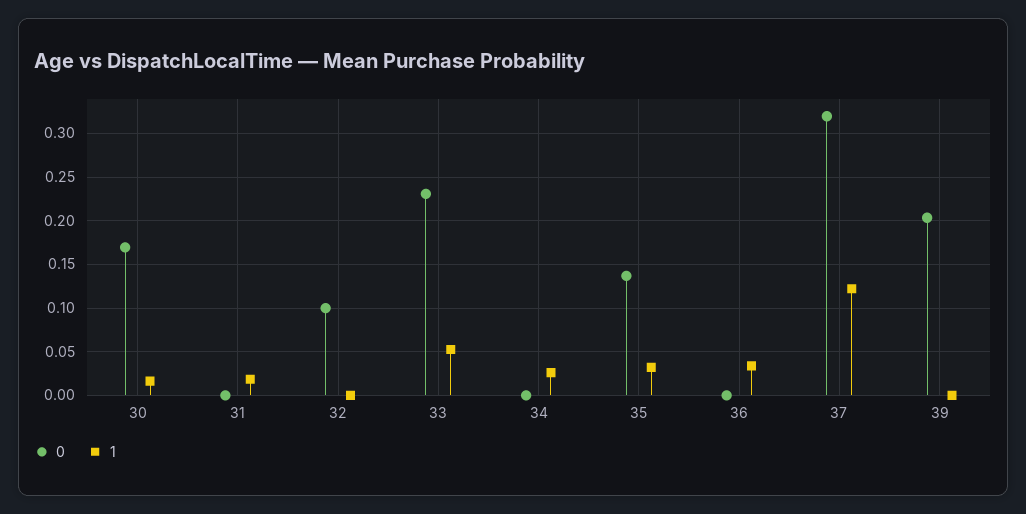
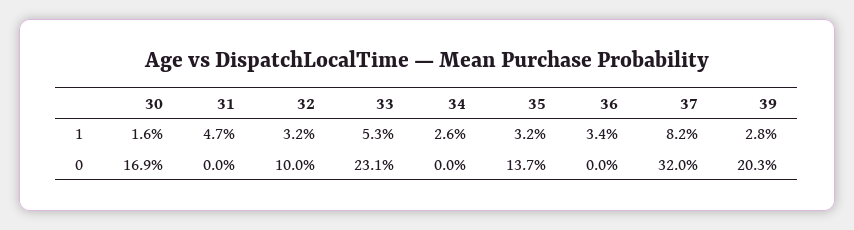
1, 31: 0.02 -> 0.047
1, 32: 0 -> 0.032
1, 37: 0.12 -> 0.082
1, 39: 0 -> 0.028

